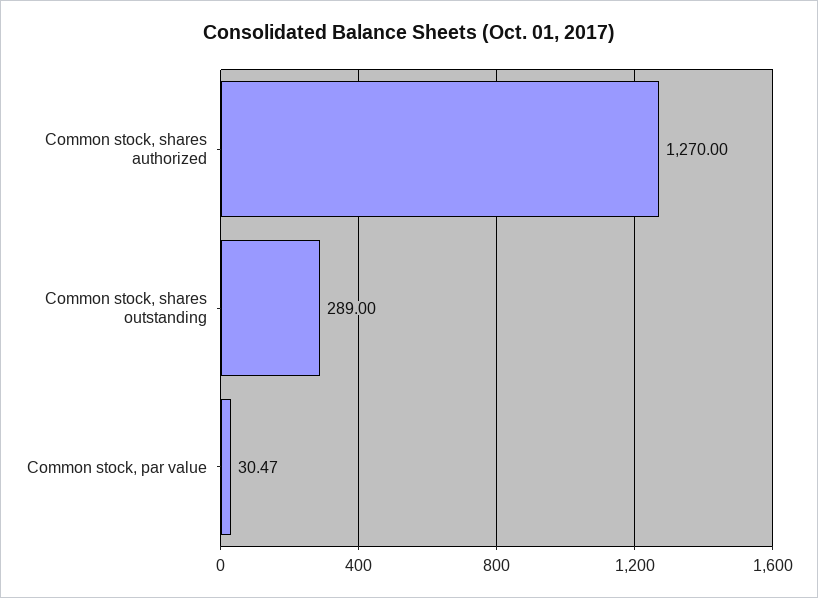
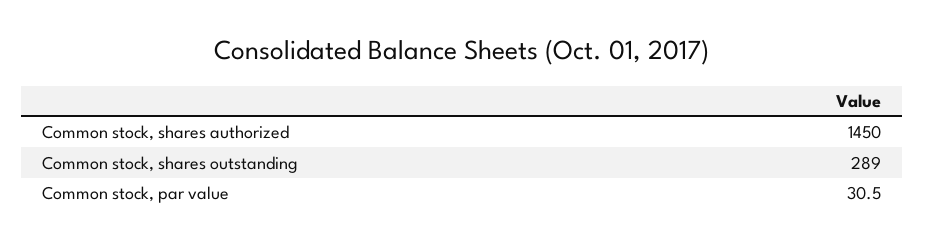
Common stock, shares authorized: 1270 -> 1450

